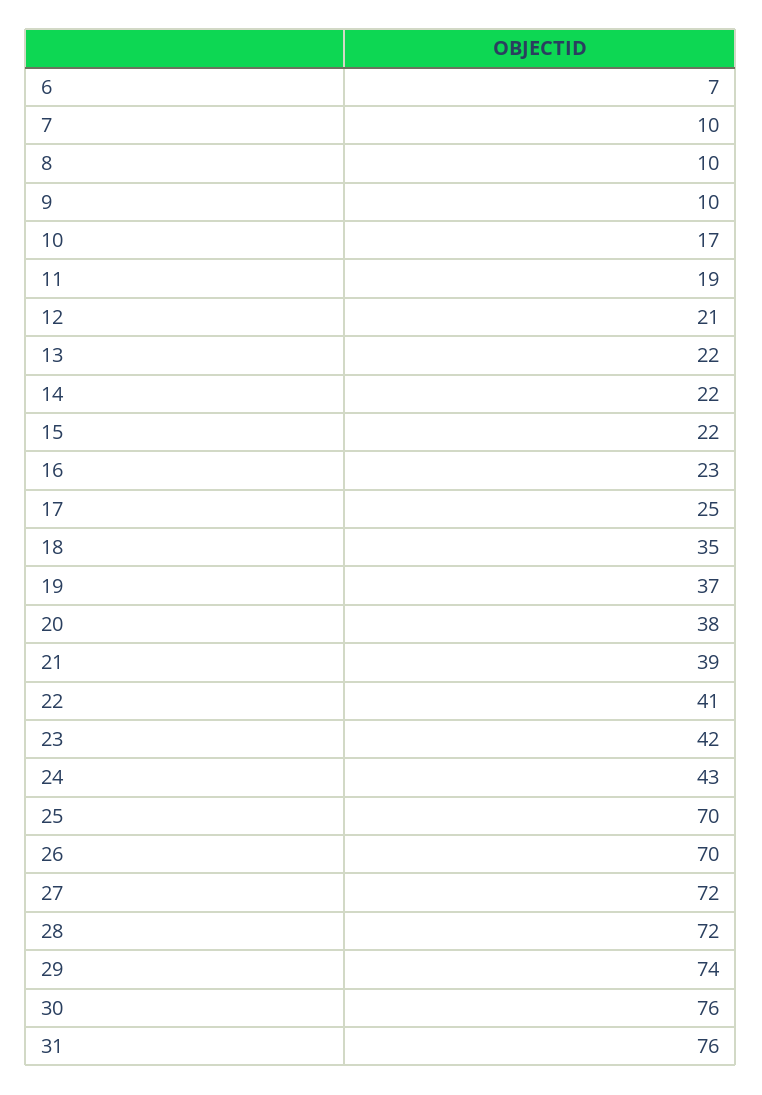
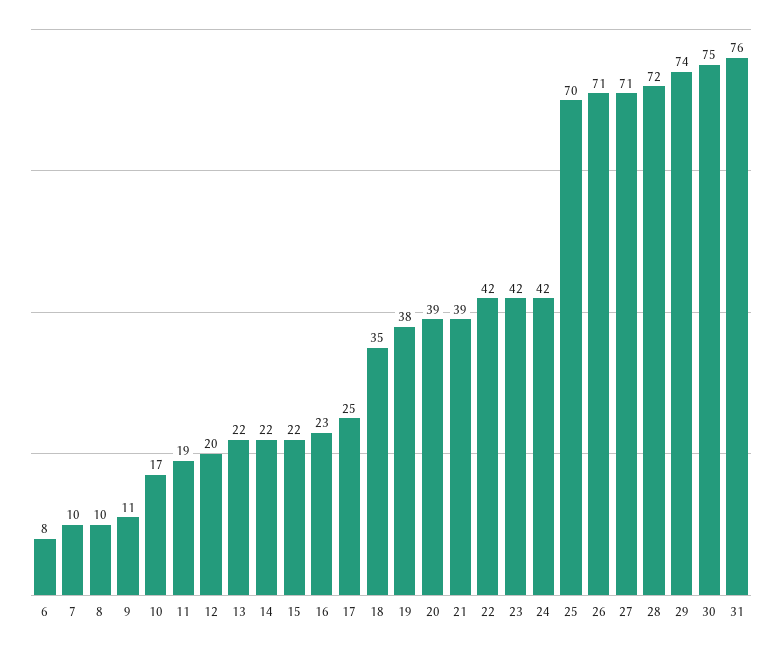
6: 7 -> 8
9: 10 -> 11
12: 21 -> 20
19: 37 -> 38
20: 38 -> 39
22: 41 -> 42
24: 43 -> 42
26: 70 -> 71
27: 72 -> 71
30: 76 -> 75

